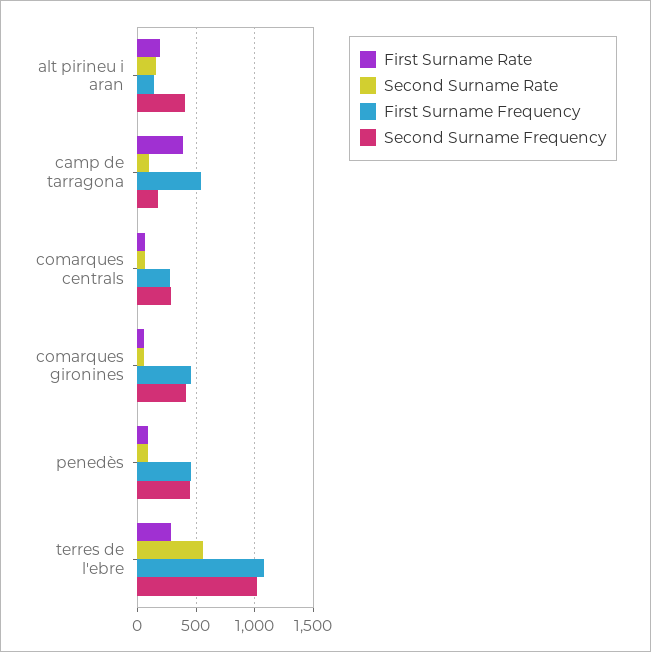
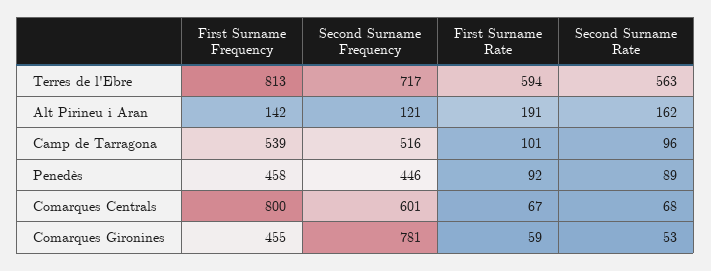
Second Surname Frequency, alt pirineu i aran: 400 -> 121
First Surname Rate, camp de tarragona: 400 -> 101
Second Surname Frequency, camp de tarragona: 200 -> 516
First Surname Frequency, comarques centrals: 300 -> 800
Second Surname Frequency, comarques centrals: 300 -> 601
Second Surname Frequency, comarques gironines: 400 -> 781
First Surname Rate, terres de l'ebre: 300 -> 594
First Surname Frequency, terres de l'ebre: 1100 -> 813
Second Surname Frequency, terres de l'ebre: 1000 -> 717

